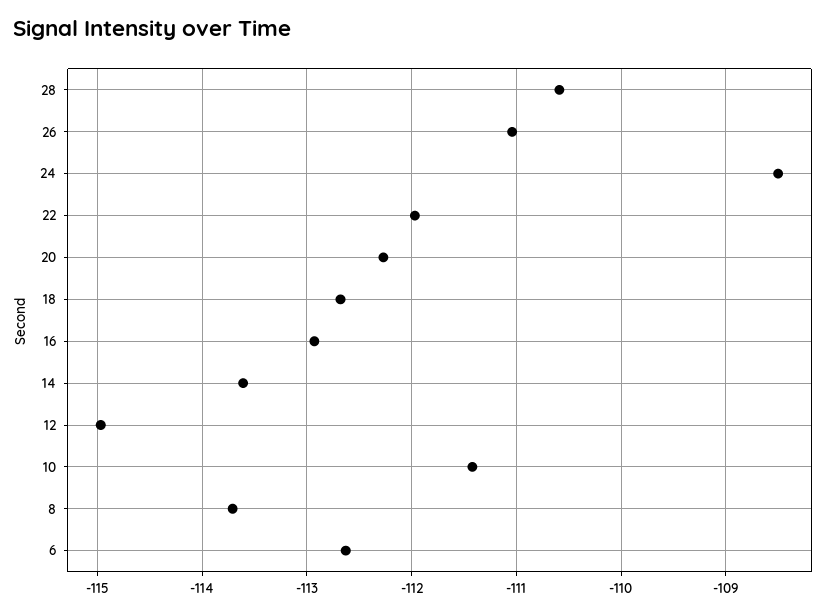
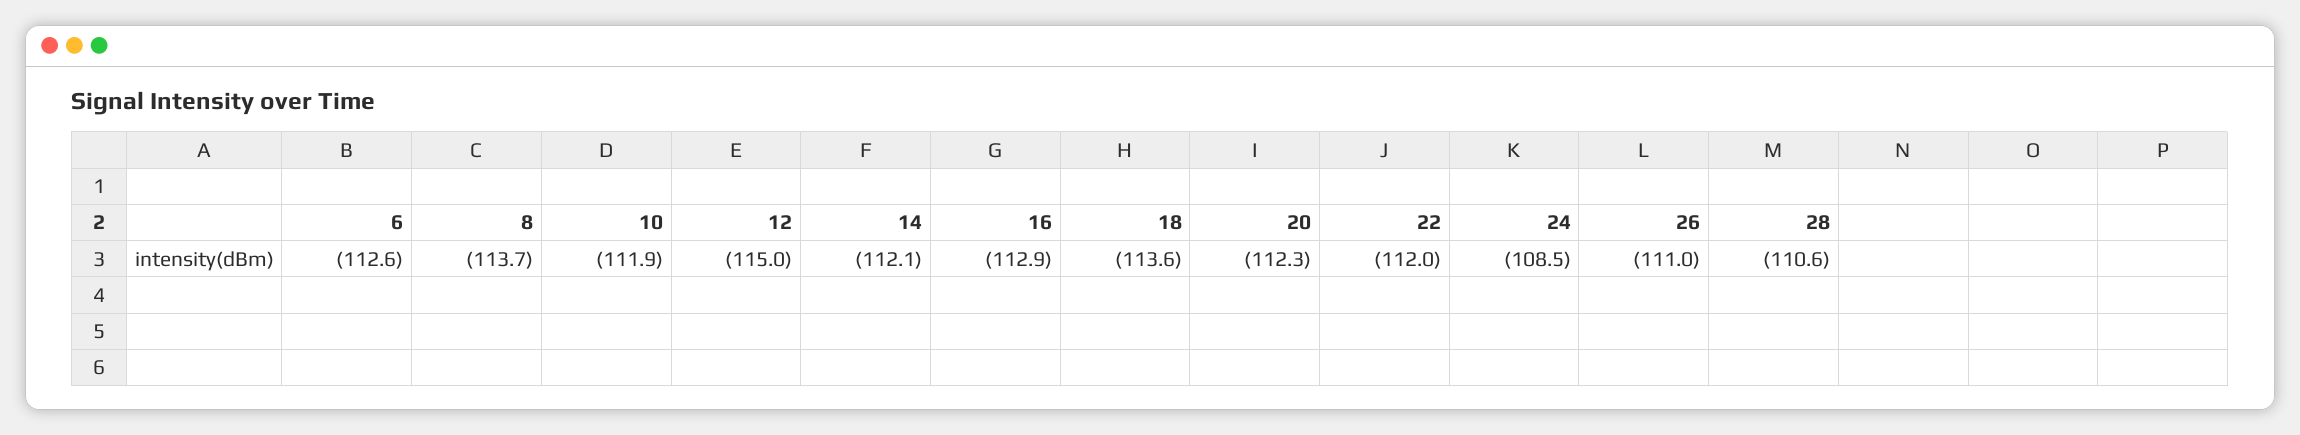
18: -112.7 -> -113.6
14: -113.6 -> -112.1
10: -111.4 -> -111.9

